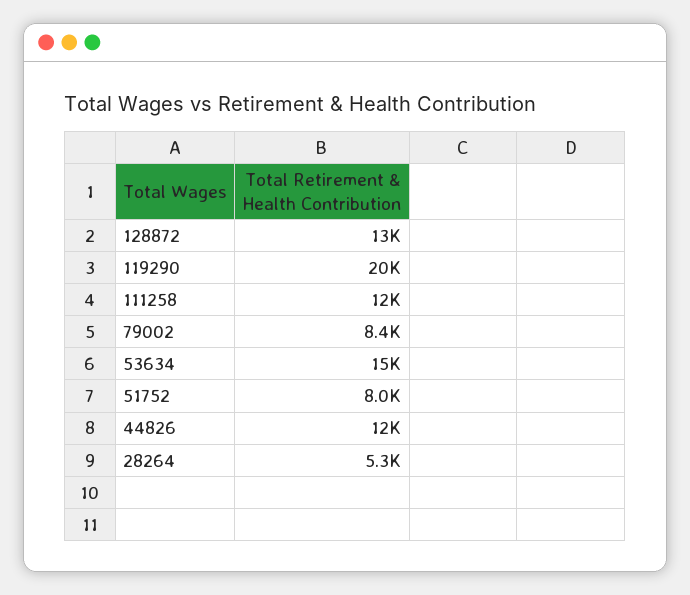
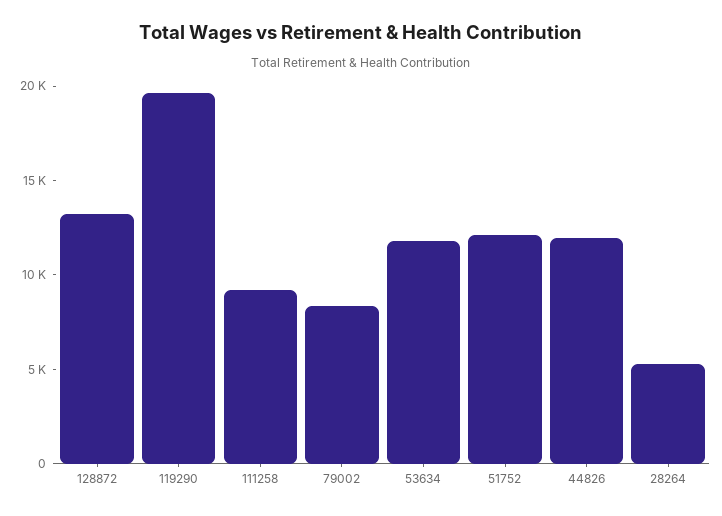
111258: 12000 -> 9000
53634: 15000 -> 12000
51752: 8000 -> 12000

